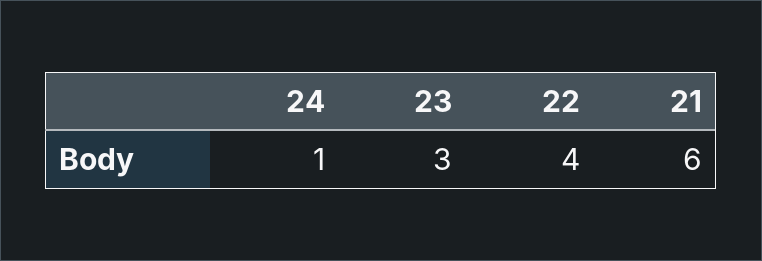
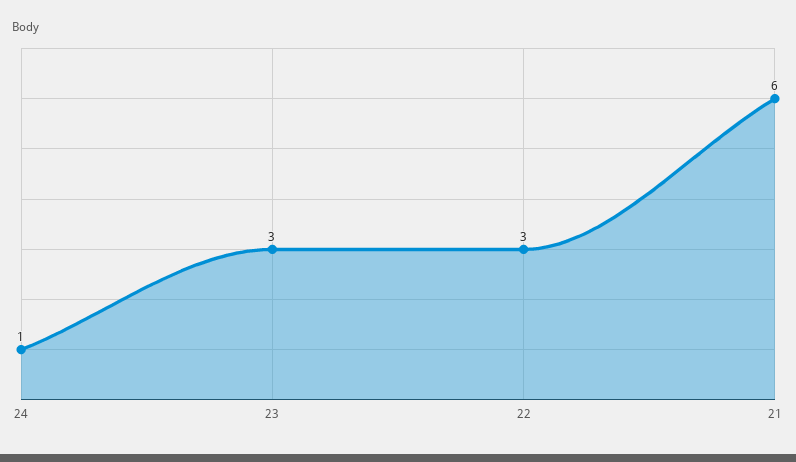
22: 4 -> 3

